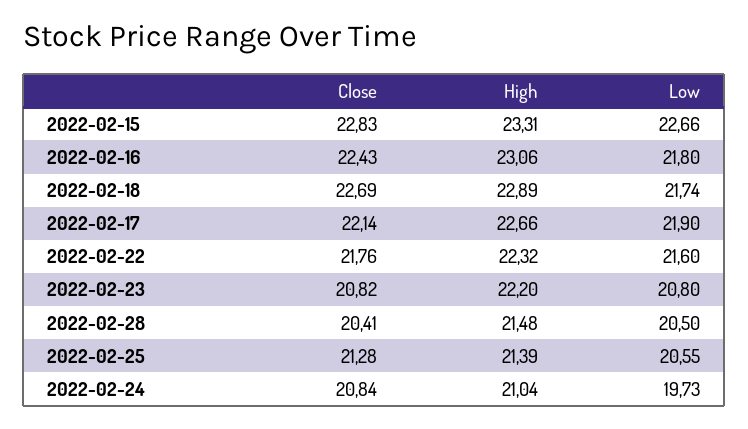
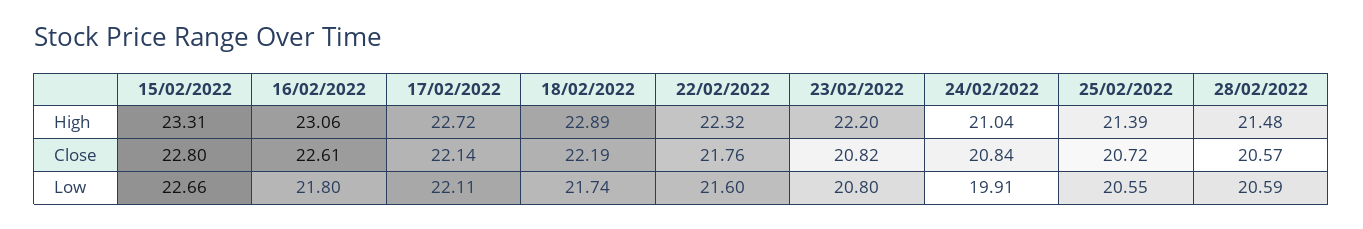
Close, 2022-02-15: 22.83 -> 22.8
Close, 2022-02-16: 22.43 -> 22.61
Close, 2022-02-18: 22.69 -> 22.19
High, 2022-02-17: 22.66 -> 22.72
Low, 2022-02-17: 21.9 -> 22.11
Close, 2022-02-28: 20.41 -> 20.57
Low, 2022-02-28: 20.5 -> 20.59
Close, 2022-02-25: 21.28 -> 20.72
Low, 2022-02-24: 19.73 -> 19.91

